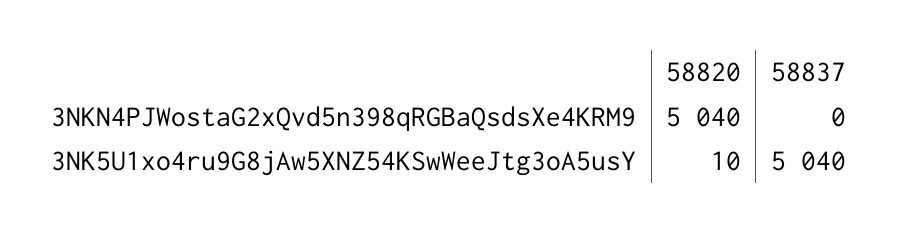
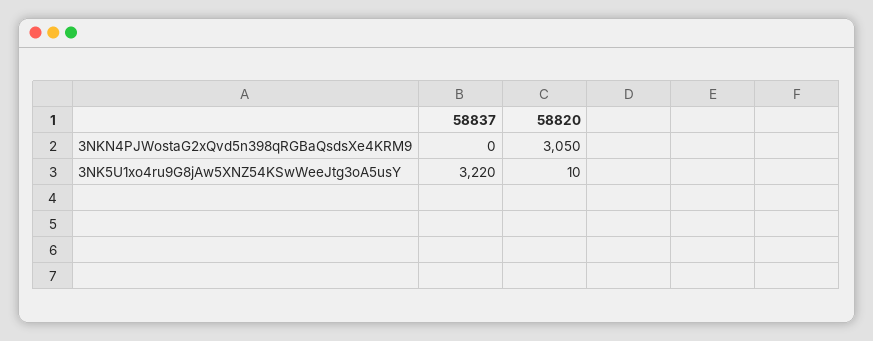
58820, 3NKN4PJWostaG2xQvd5n398qRGBaQsdsXe4KRM9: 5040 -> 3050
58837, 3NK5U1xo4ru9G8jAw5XNZ54KSwWeeJtg3oA5usY: 5040 -> 3220

